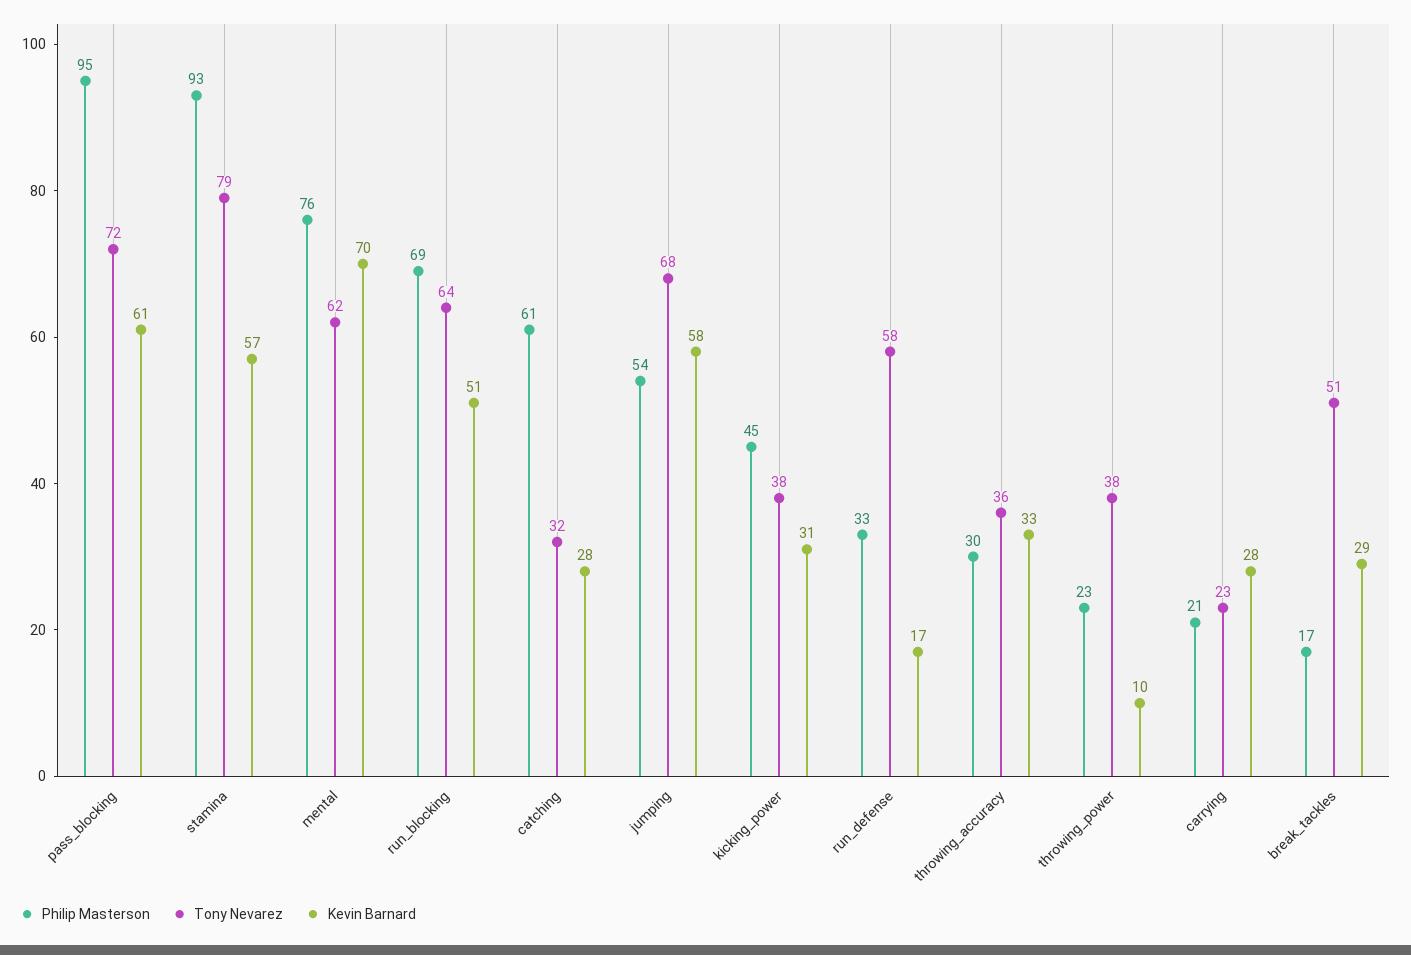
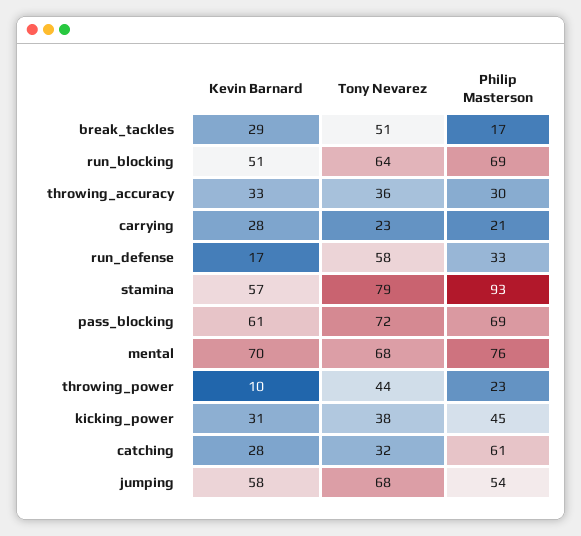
Philip Masterson, pass_blocking: 95 -> 69
Tony Nevarez, mental: 62 -> 68
Tony Nevarez, throwing_power: 38 -> 44

